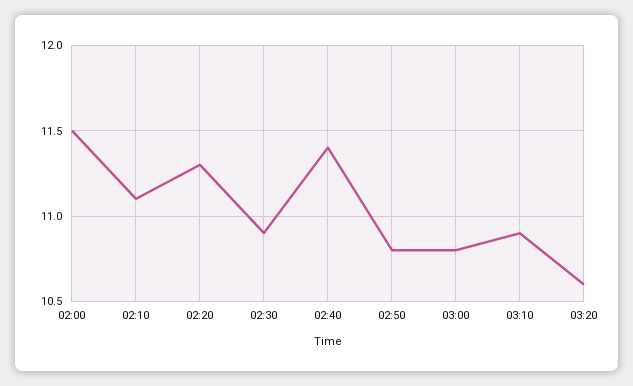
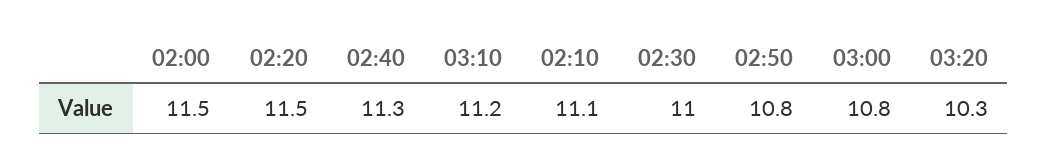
02:20: 11.3 -> 11.5
02:30: 10.9 -> 11
02:40: 11.4 -> 11.3
03:10: 10.9 -> 11.2
03:20: 10.6 -> 10.3

